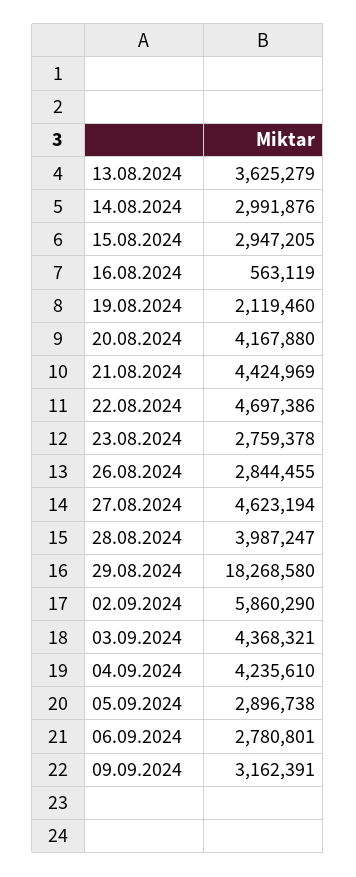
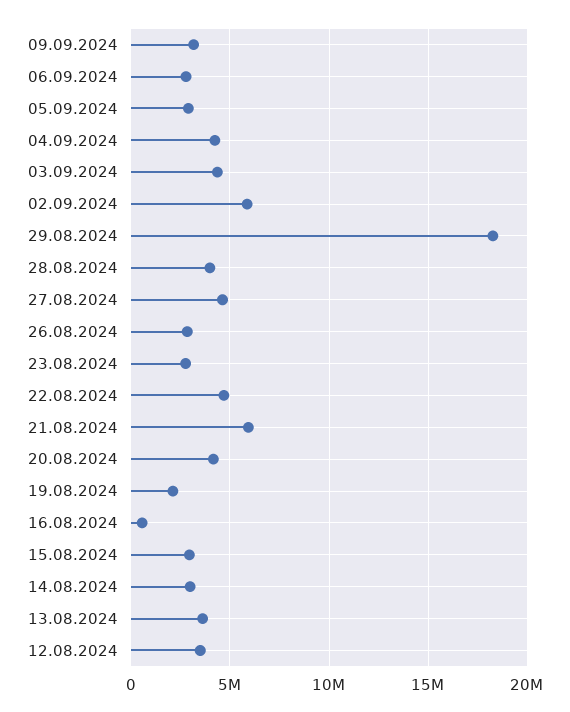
21.08.2024: 4424969 -> 6000000
12.08.2024: none -> 3500000

